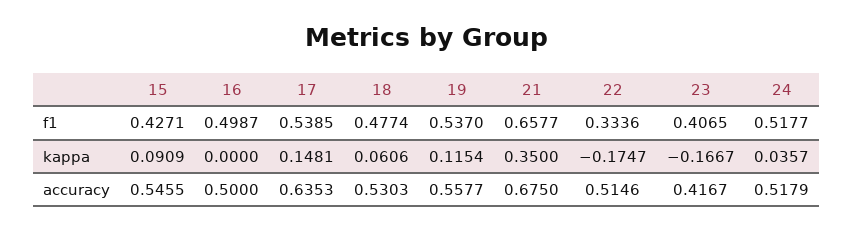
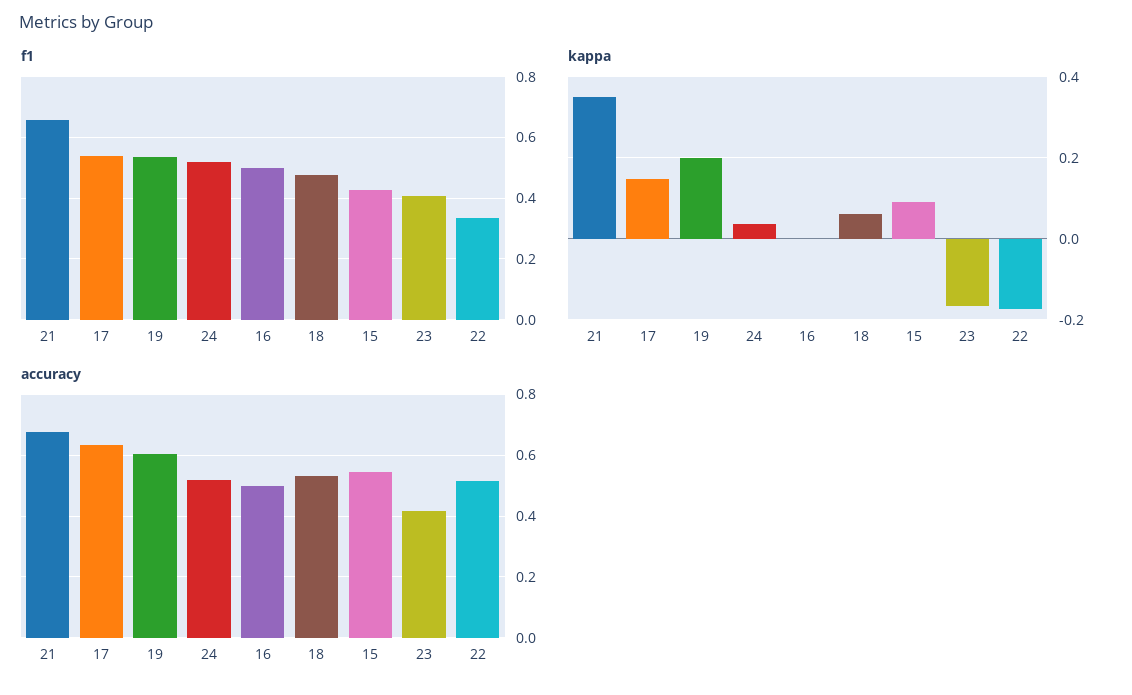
kappa, 19: 0.1154 -> 0.2
accuracy, 19: 0.5577 -> 0.6

